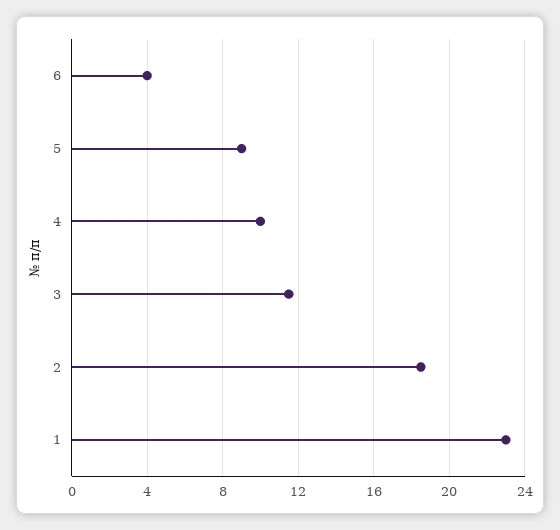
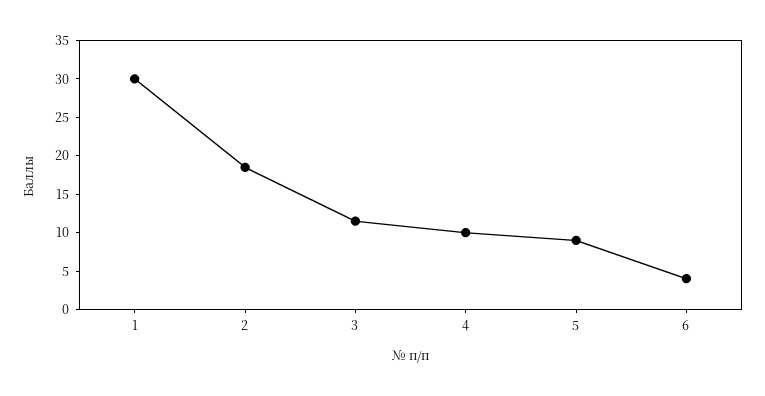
1: 23 -> 30

